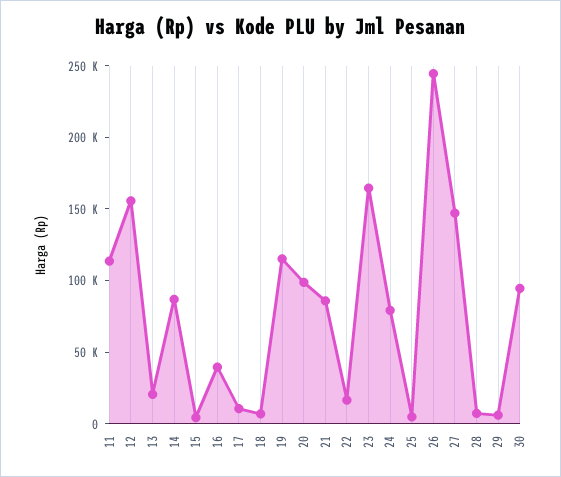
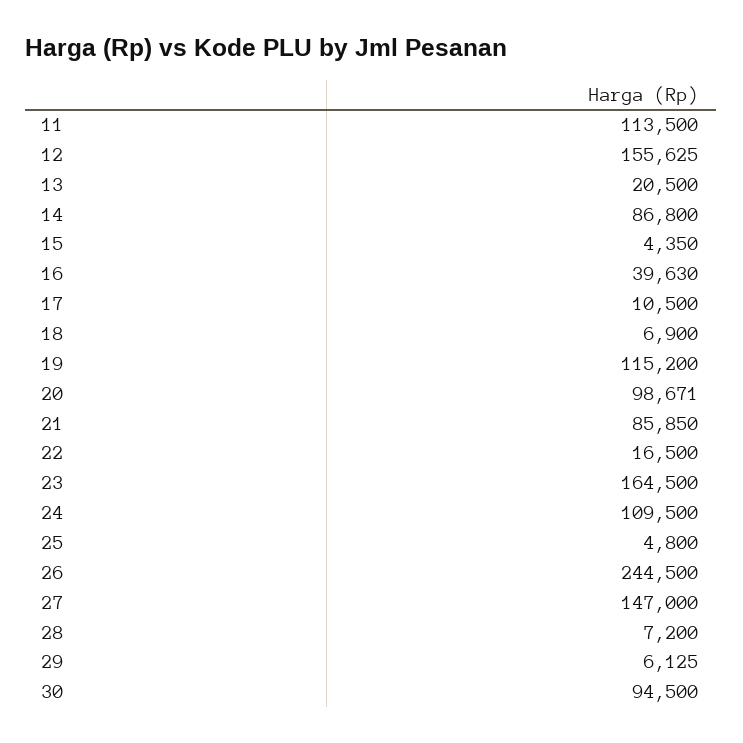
24: 80000 -> 109500

